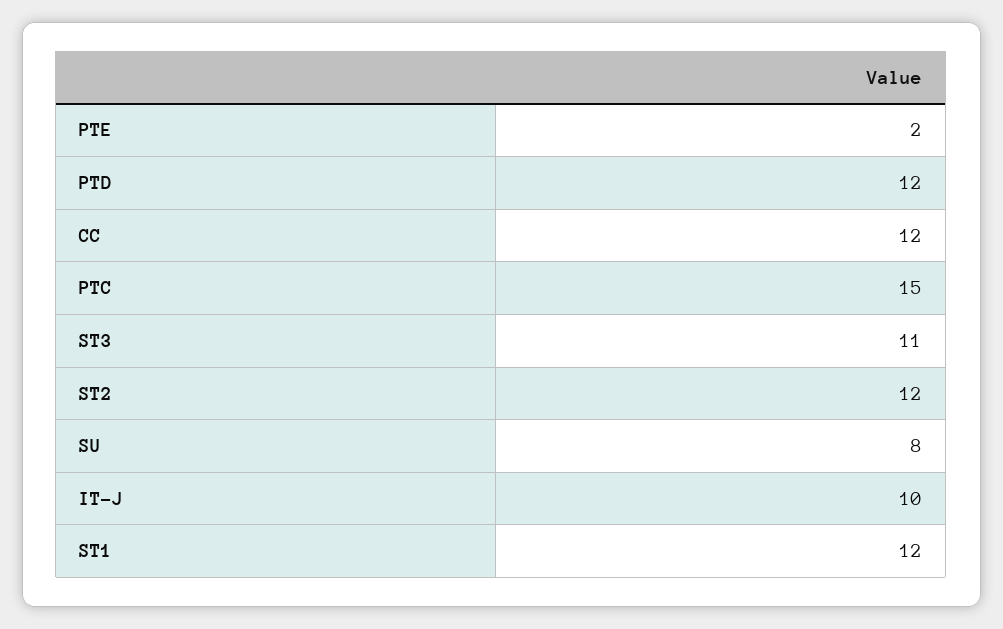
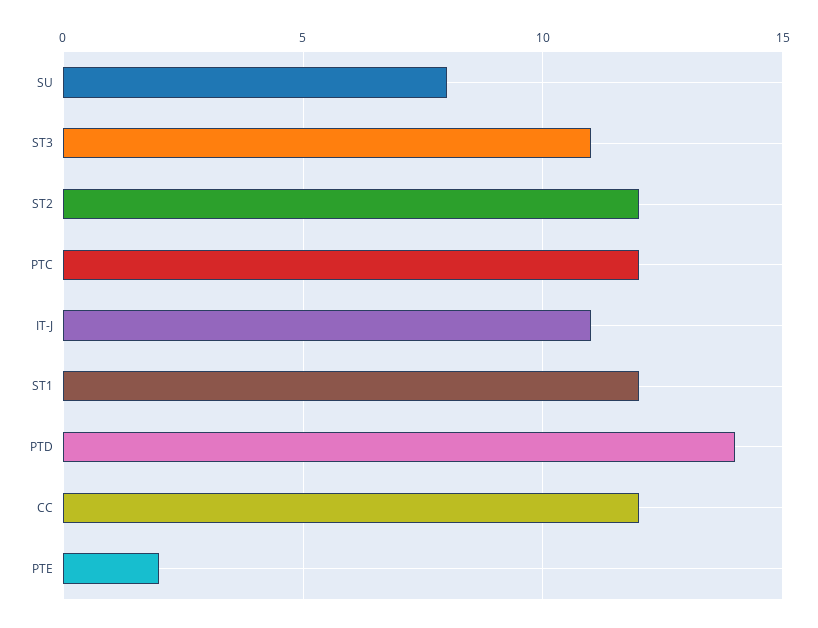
PTD: 12 -> 14
PTC: 15 -> 12
IT-J: 10 -> 11

